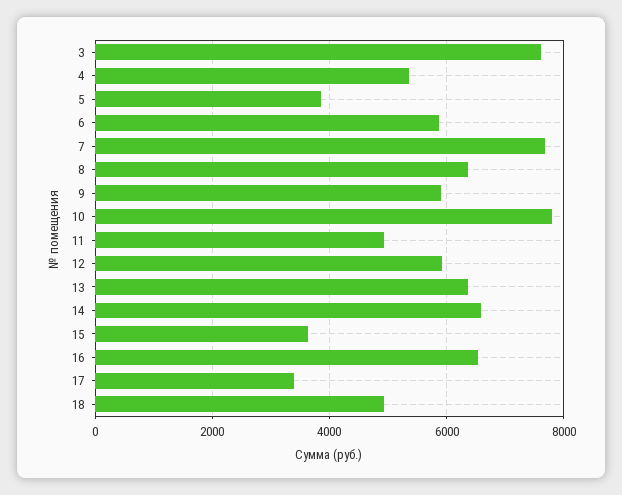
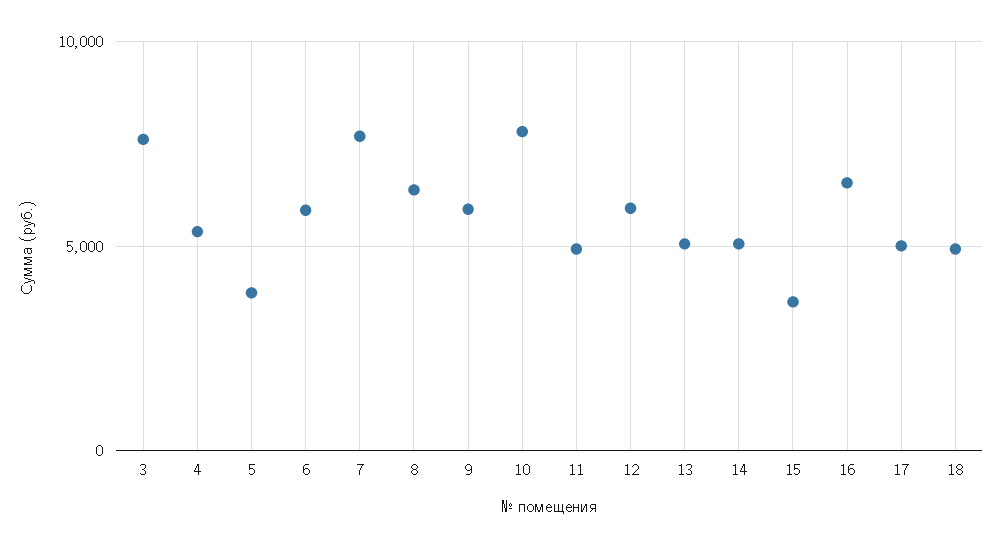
13: 6400 -> 5000
14: 6600 -> 5000
17: 3400 -> 5000

